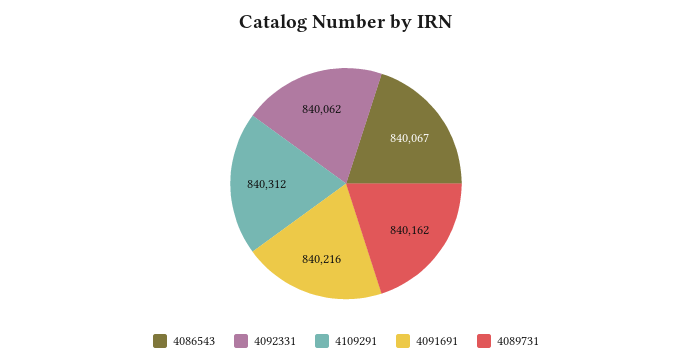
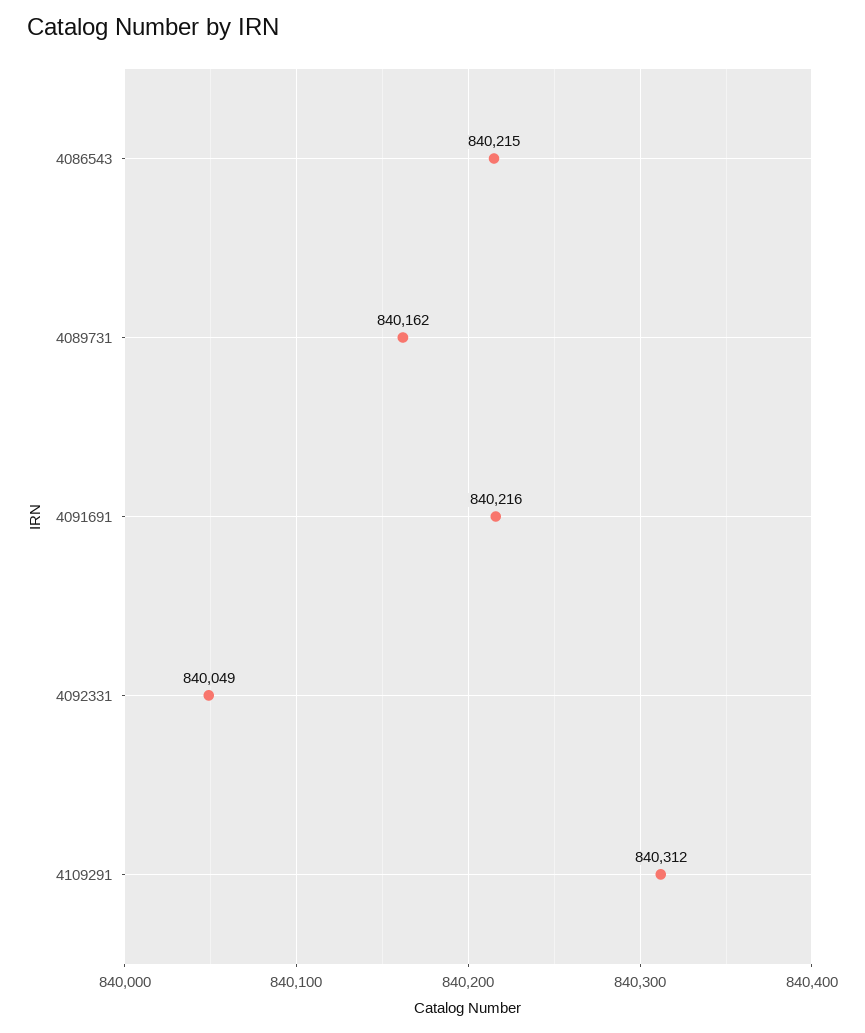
4086543: 840067 -> 840215
4092331: 840062 -> 840049

